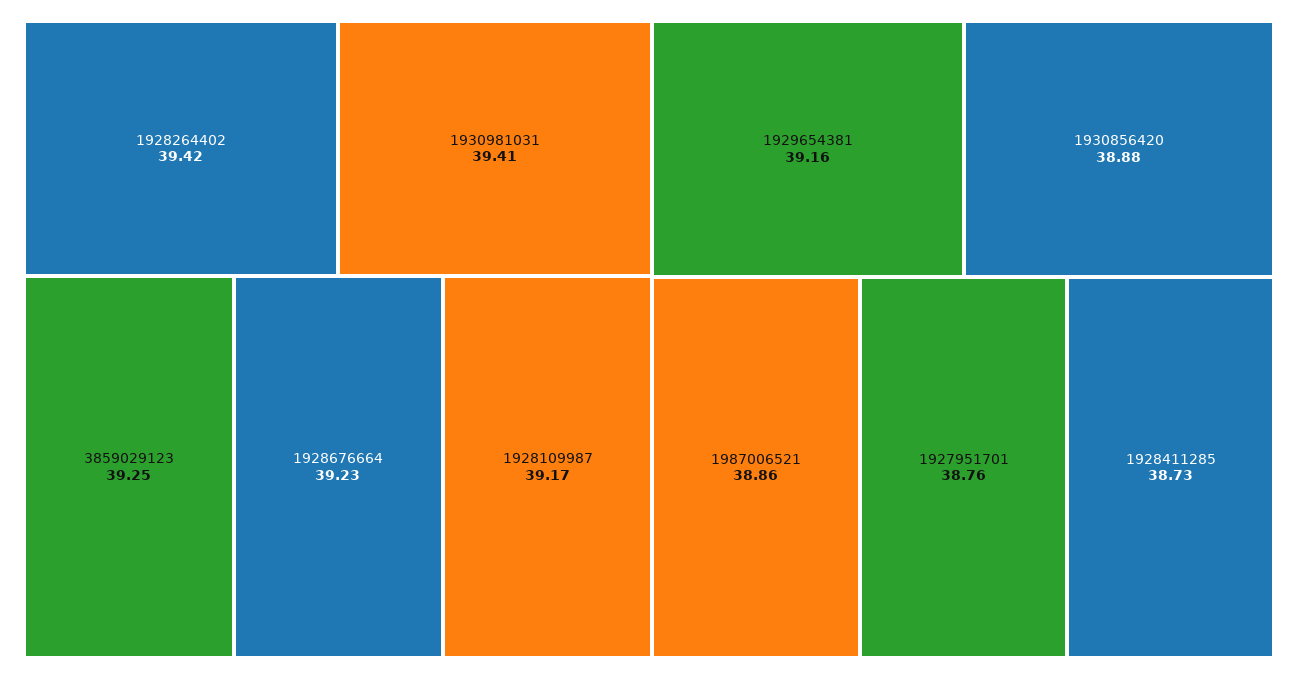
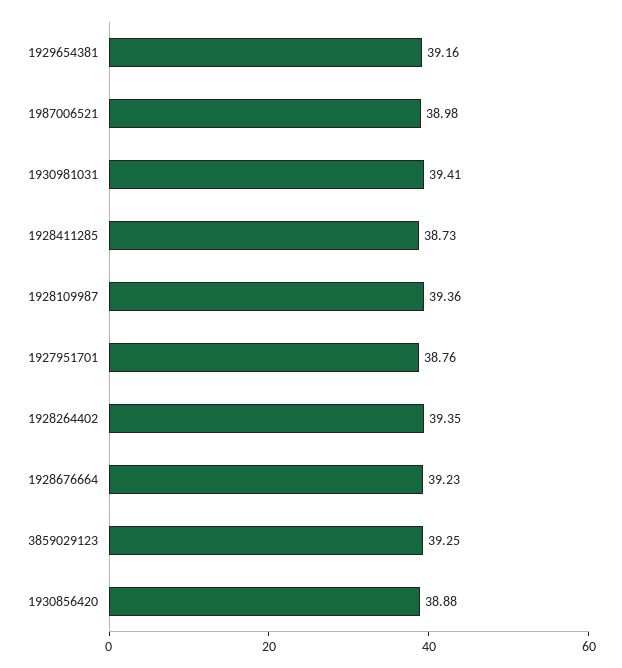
1928264402: 39.42 -> 39.35
1928109987: 39.17 -> 39.36
1987006521: 38.86 -> 38.98

